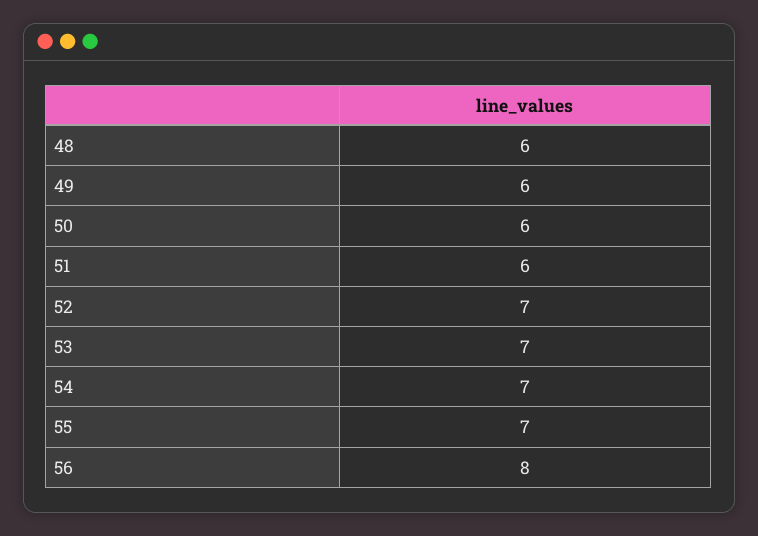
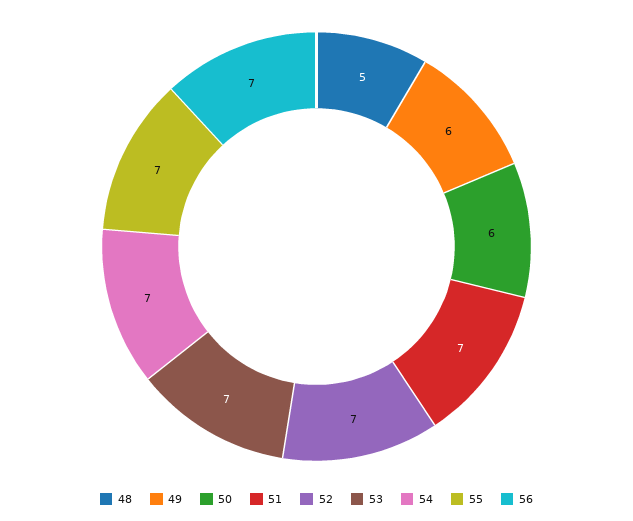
48: 6 -> 5
51: 6 -> 7
56: 8 -> 7

